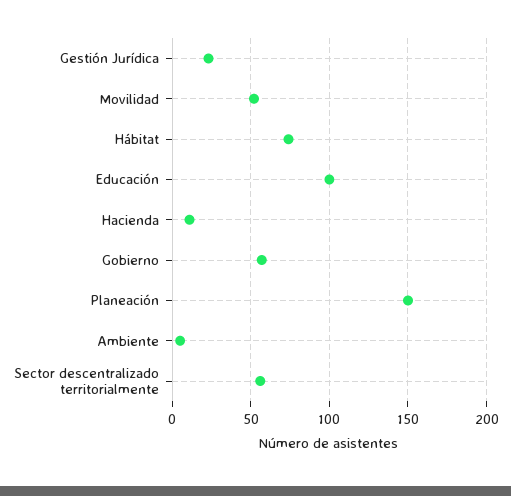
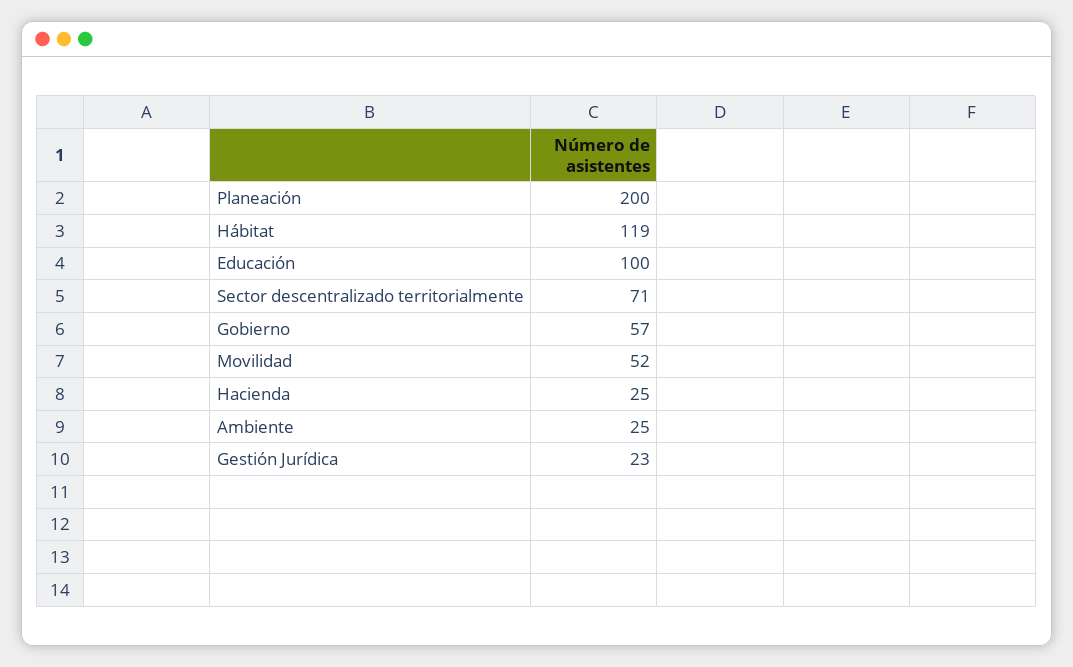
Hábitat: 75 -> 119
Hacienda: 10 -> 25
Planeación: 150 -> 200
Ambiente: 5 -> 25
Sector descentralizado territorialmente: 55 -> 71

